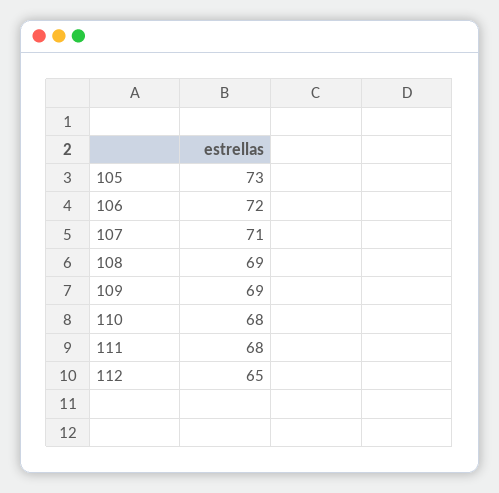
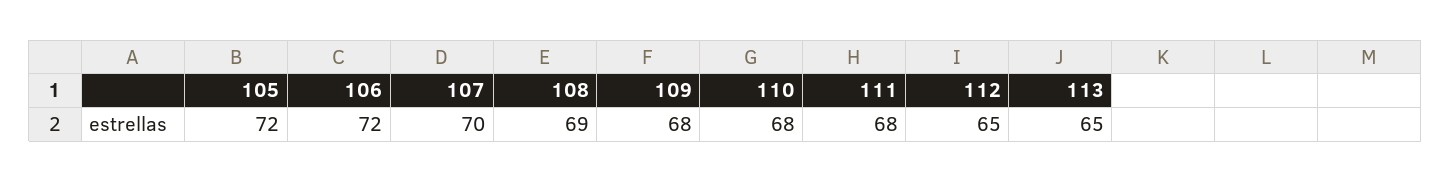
105: 73 -> 72
107: 71 -> 70
109: 69 -> 68
113: none -> 65

